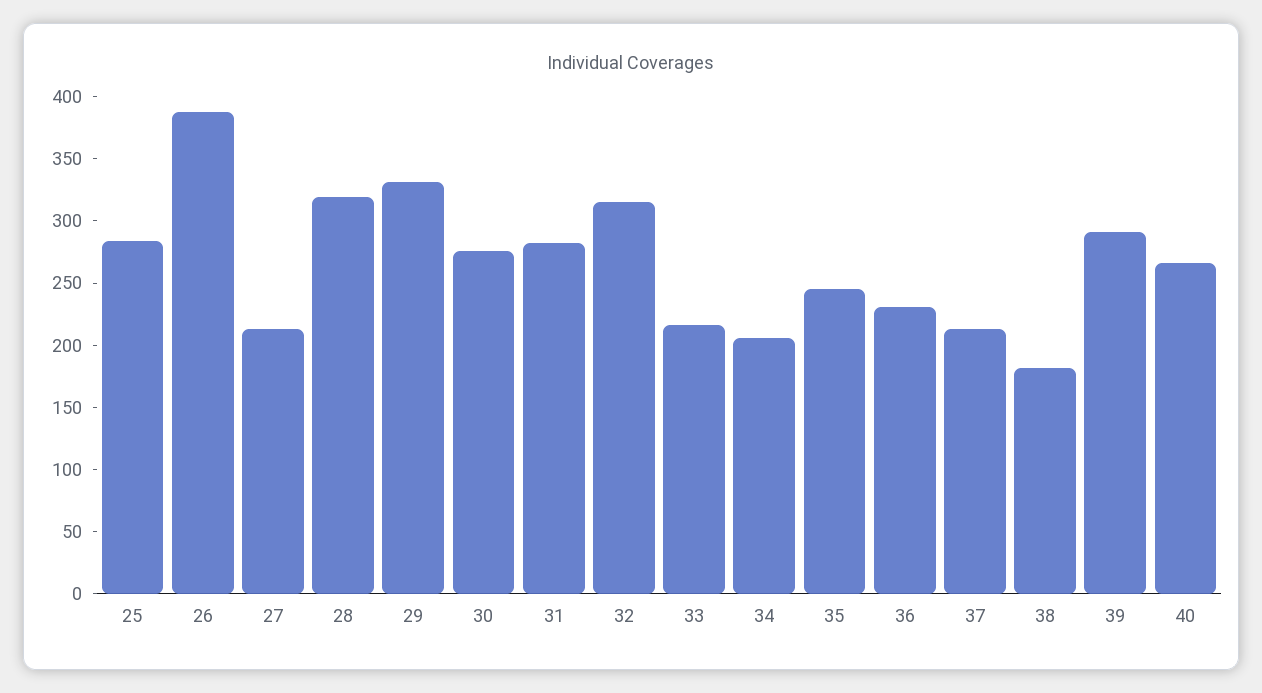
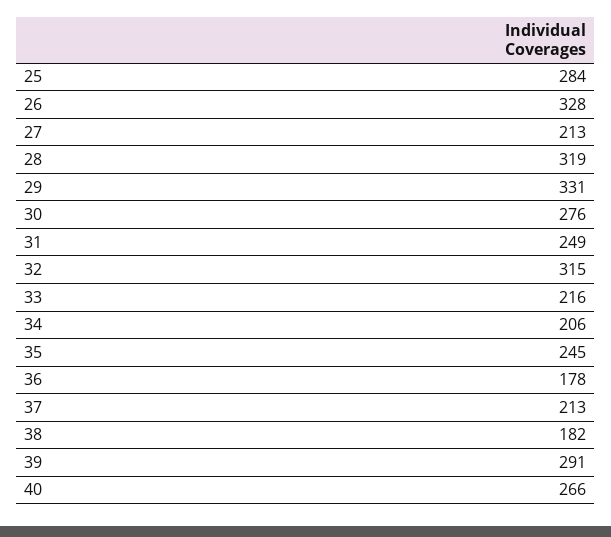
26: 390 -> 328
31: 280 -> 249
36: 230 -> 178

